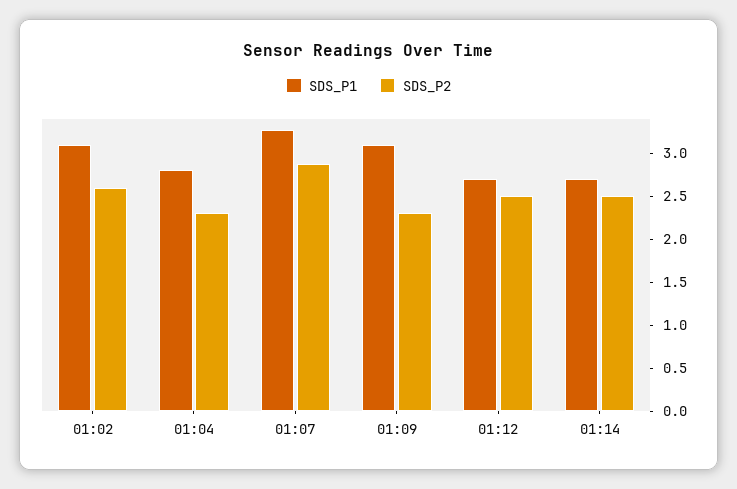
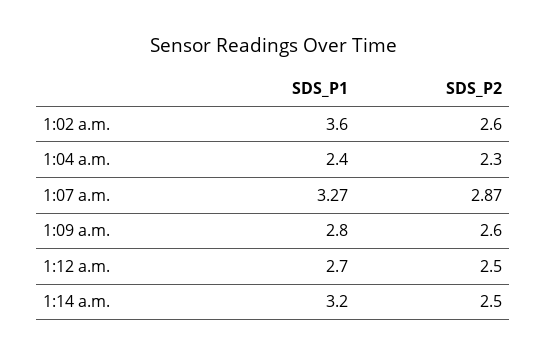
SDS_P1, 01:02: 3.1 -> 3.6
SDS_P1, 01:04: 2.8 -> 2.4
SDS_P1, 01:09: 3.1 -> 2.8
SDS_P2, 01:09: 2.3 -> 2.6
SDS_P1, 01:14: 2.7 -> 3.2

